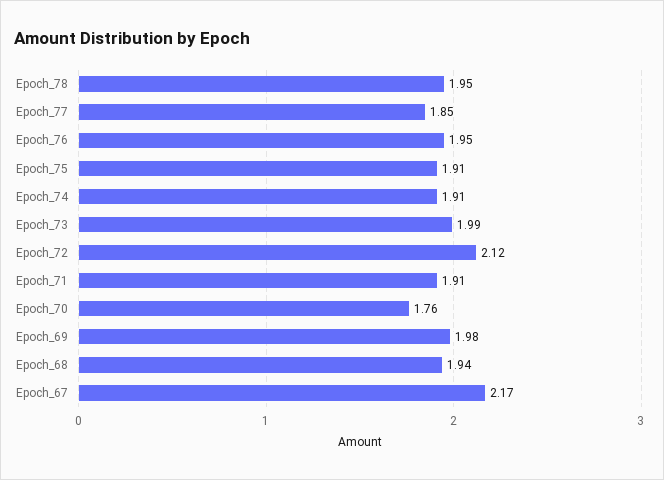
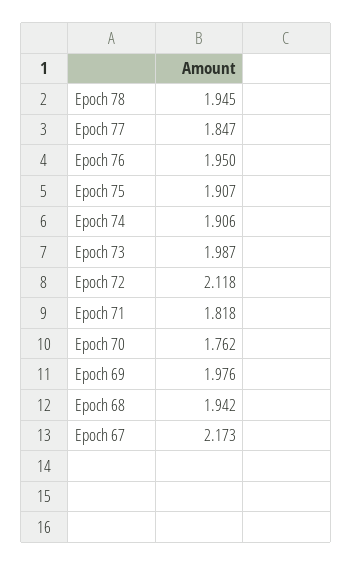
Epoch_71: 1.91 -> 1.818

